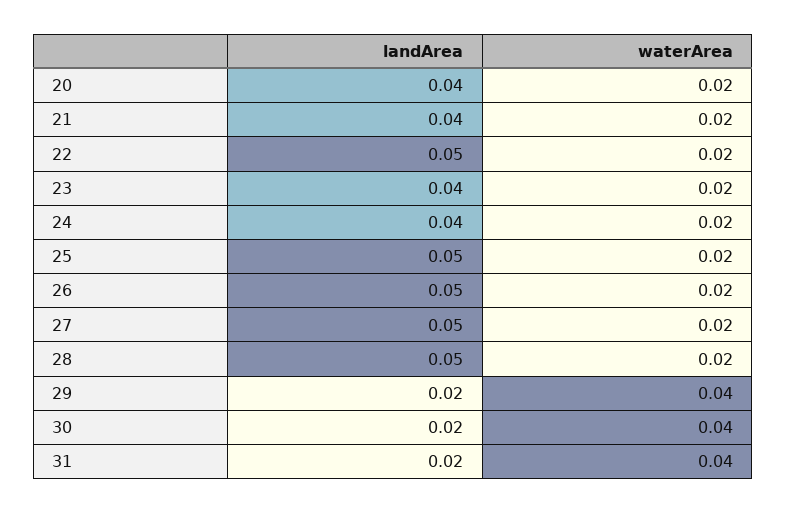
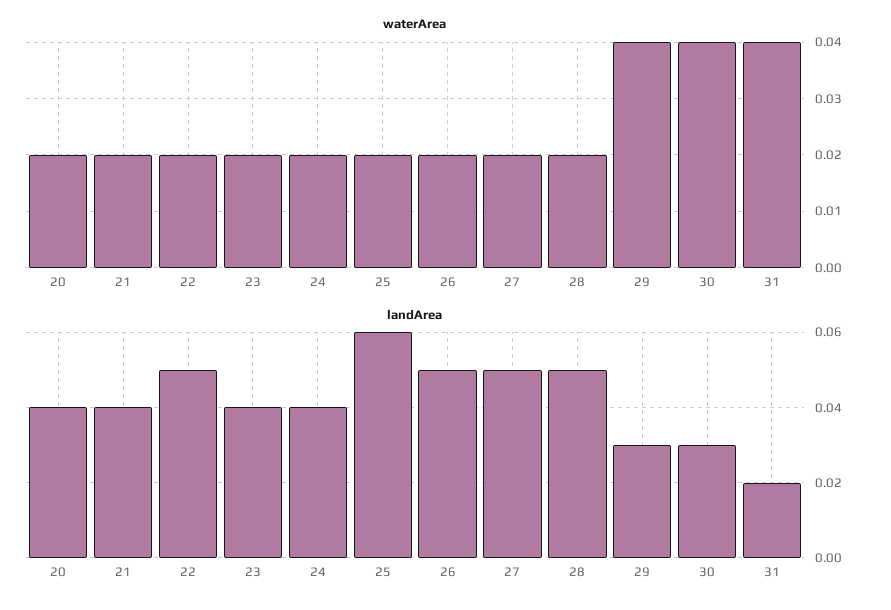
landArea, 25: 0.05 -> 0.06
landArea, 29: 0.02 -> 0.03
landArea, 30: 0.02 -> 0.03

